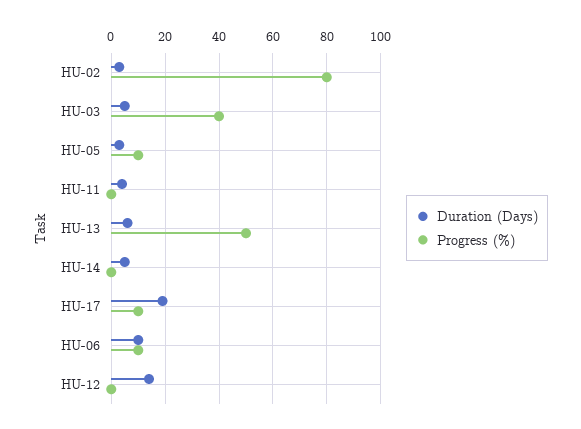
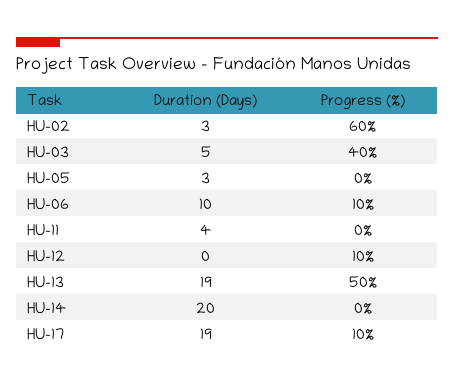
Progress (%), HU-02: 80 -> 60
Progress (%), HU-05: 10 -> 0
Duration (Days), HU-13: 5 -> 19
Duration (Days), HU-14: 5 -> 20
Duration (Days), HU-12: 15 -> 0
Progress (%), HU-12: 0 -> 10

